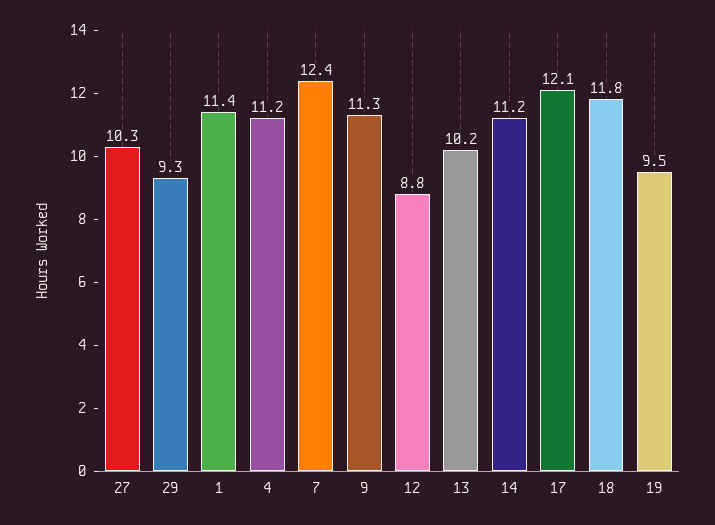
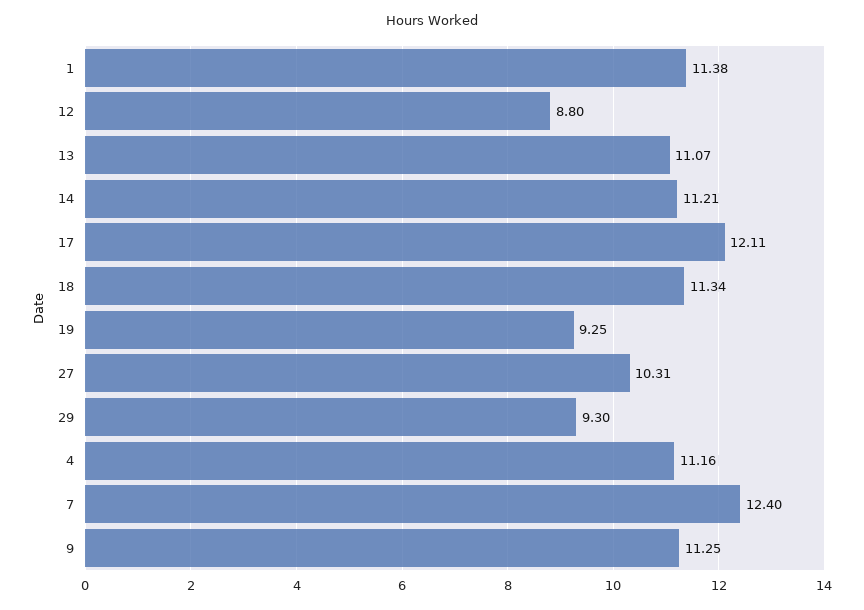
13: 10.2 -> 11.07
18: 11.8 -> 11.34
19: 9.5 -> 9.25

